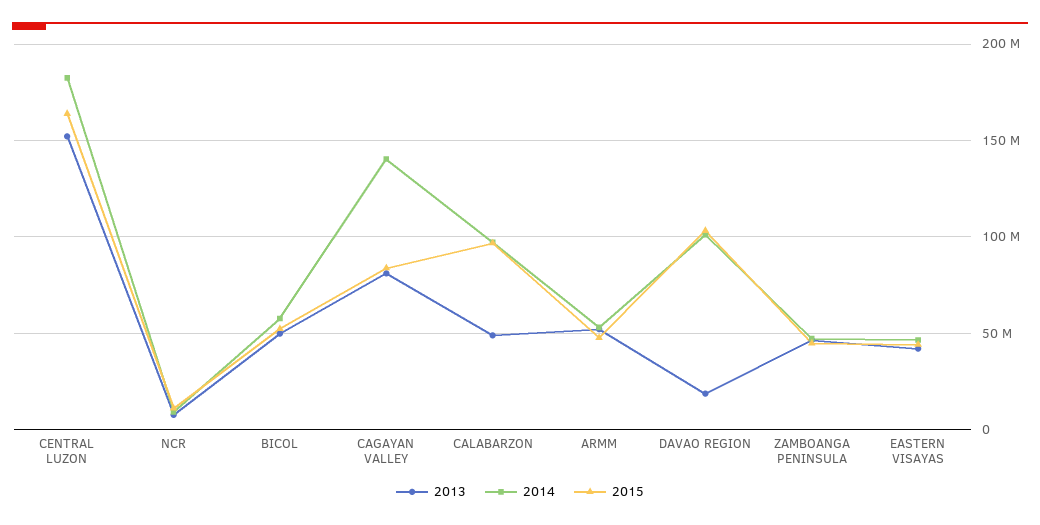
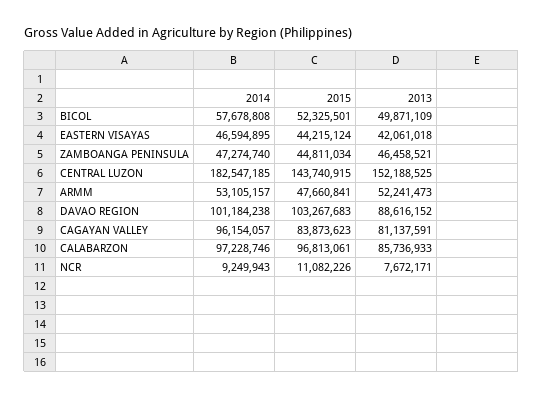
2015, CENTRAL LUZON: 165000000 -> 143740915
2014, CAGAYAN VALLEY: 140000000 -> 96154057
2013, CALABARZON: 50000000 -> 85736933
2013, DAVAO REGION: 20000000 -> 88616152

